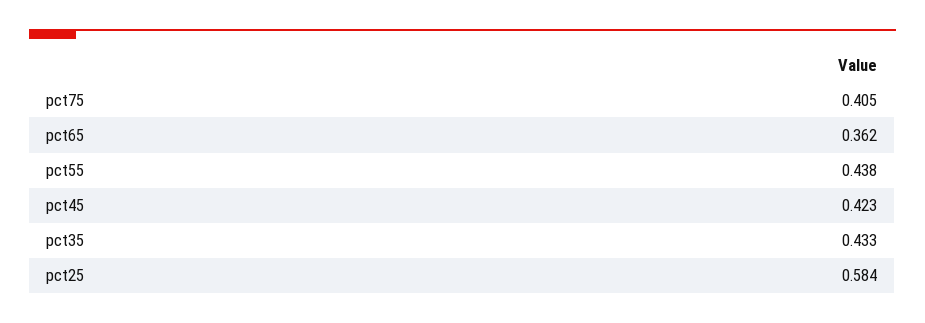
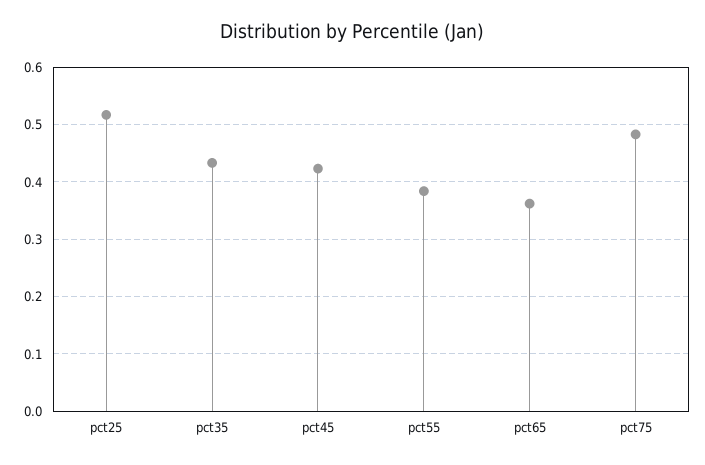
pct75: 0.405 -> 0.48
pct55: 0.438 -> 0.38
pct25: 0.584 -> 0.52

